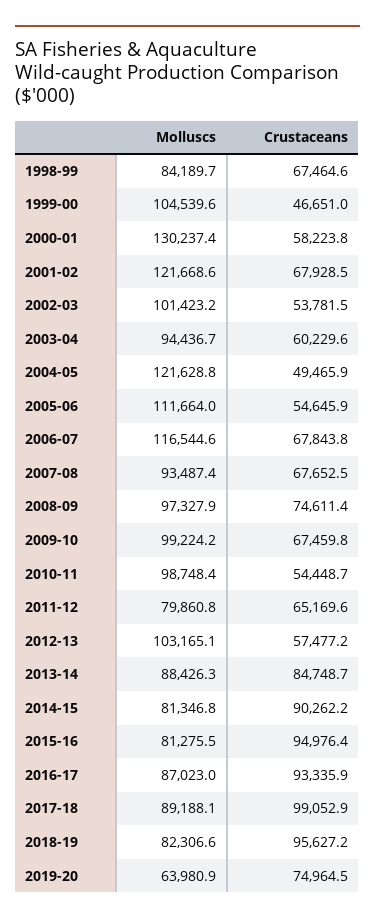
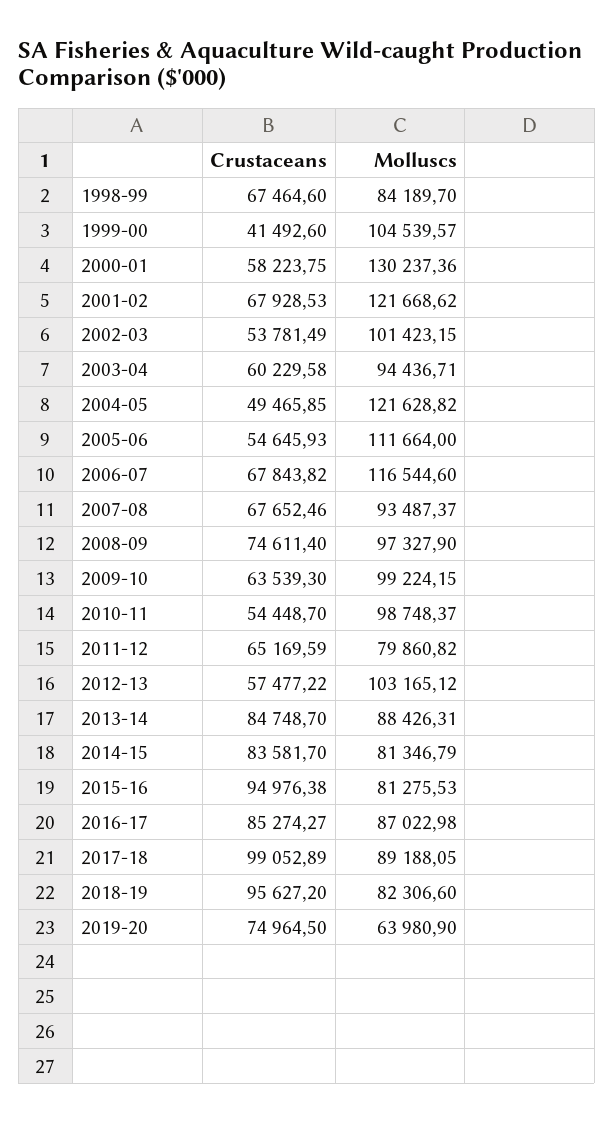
Crustaceans, 1999-00: 46651 -> 41492.6
Crustaceans, 2009-10: 67459.8 -> 63539.3
Crustaceans, 2014-15: 90262.2 -> 83581.7
Crustaceans, 2016-17: 93335.9 -> 85274.27

